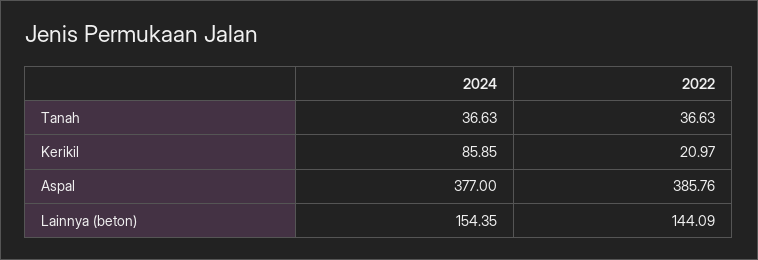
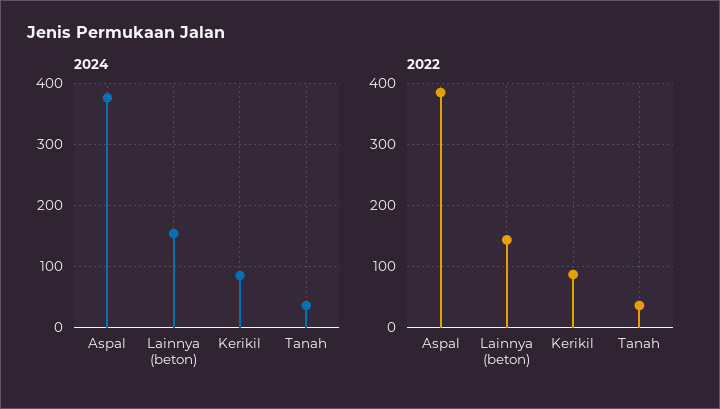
2022, Kerikil: 20.97 -> 90

